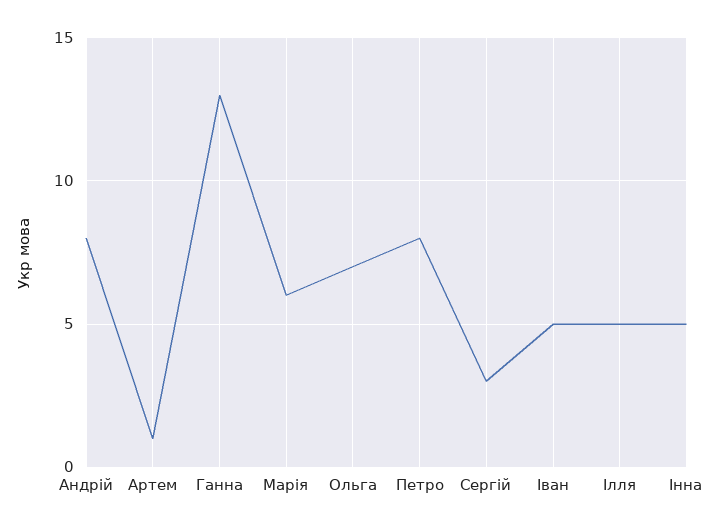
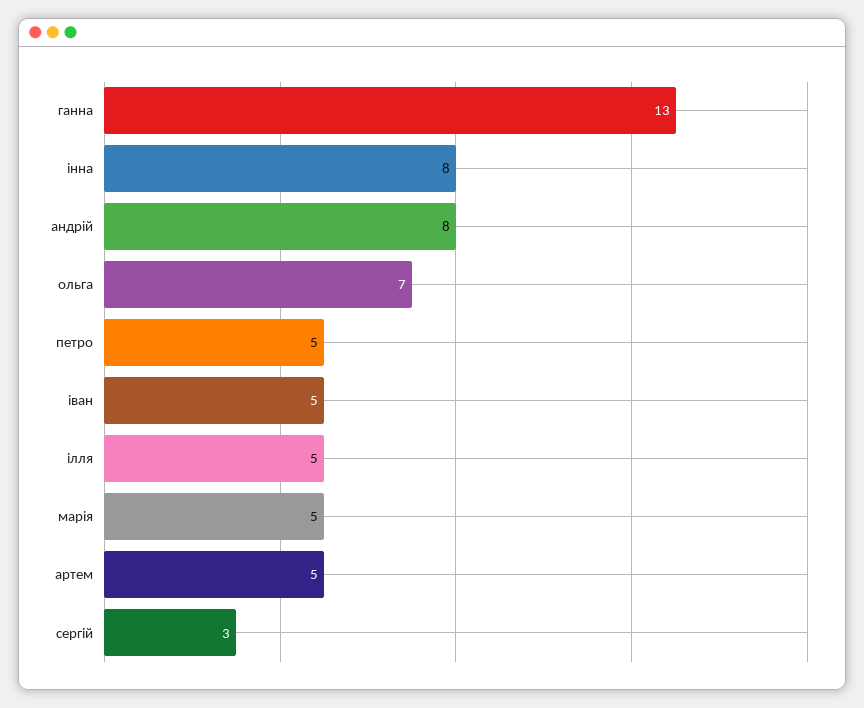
Артем: 1 -> 5
Марія: 6 -> 5
Петро: 8 -> 5
Інна: 5 -> 8

